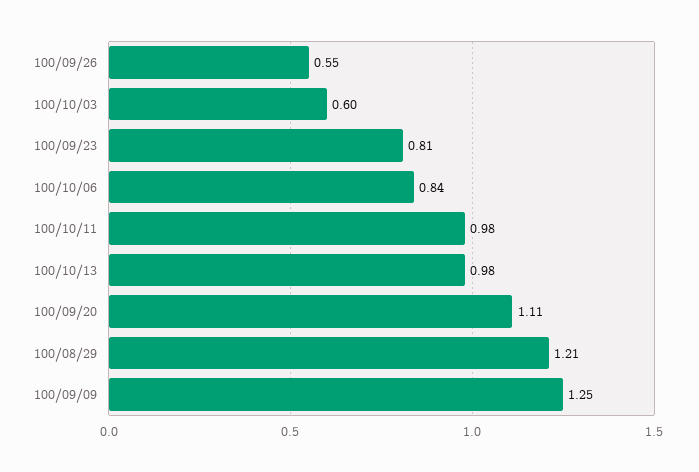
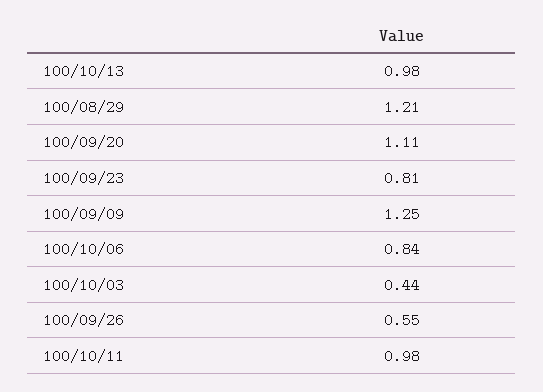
100/10/03: 0.6 -> 0.44

